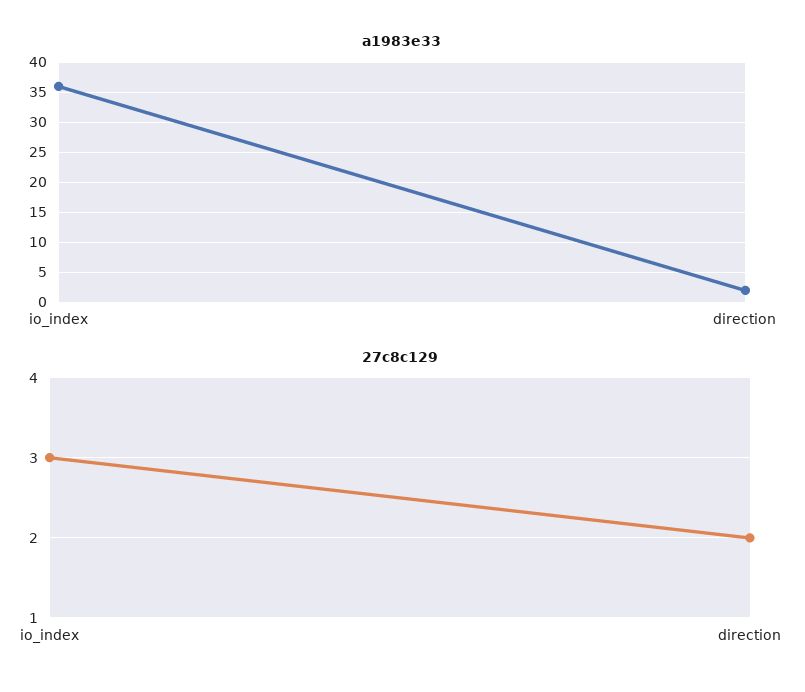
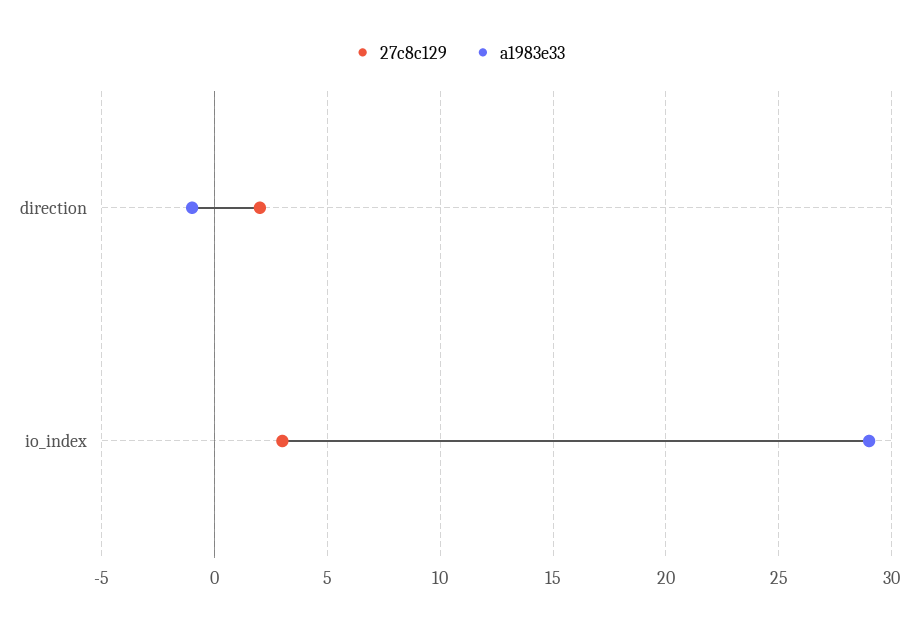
a1983e33, io_index: 36 -> 29
a1983e33, direction: 2 -> -1

